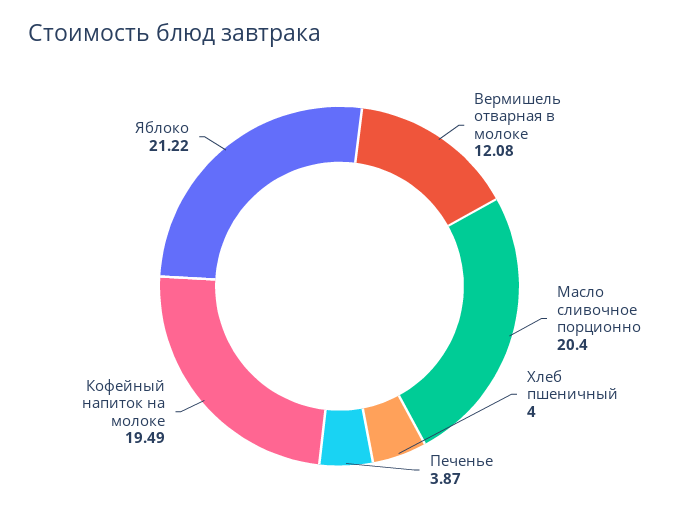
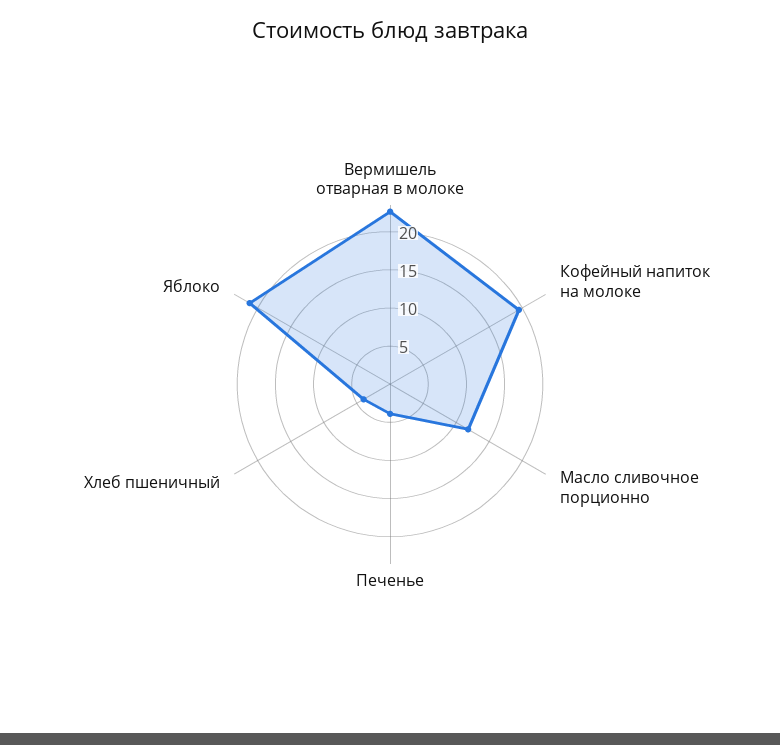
Вермишель отварная в молоке: 12.08 -> 22.5
Масло сливочное порционно: 20.4 -> 12.5

